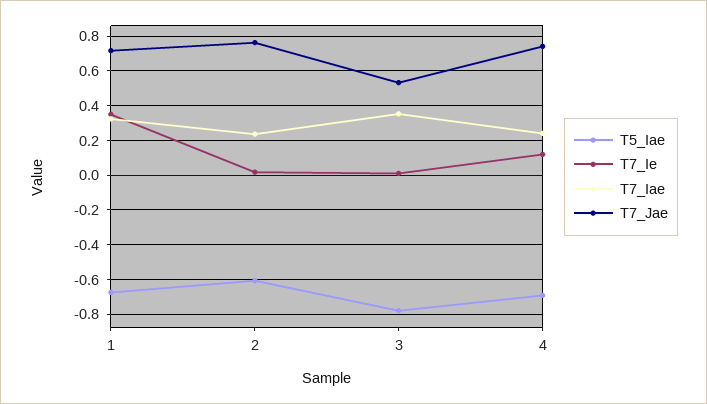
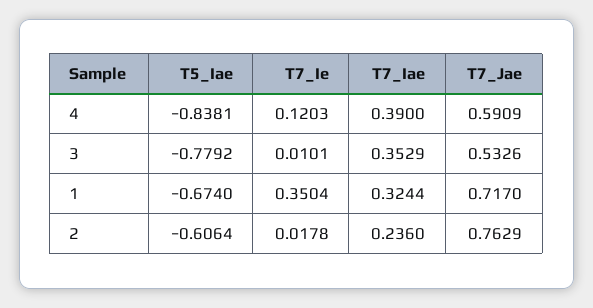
T5_Iae, 4: -0.7 -> -0.8381
T7_Iae, 4: 0.25 -> 0.39
T7_Jae, 4: 0.75 -> 0.5909

